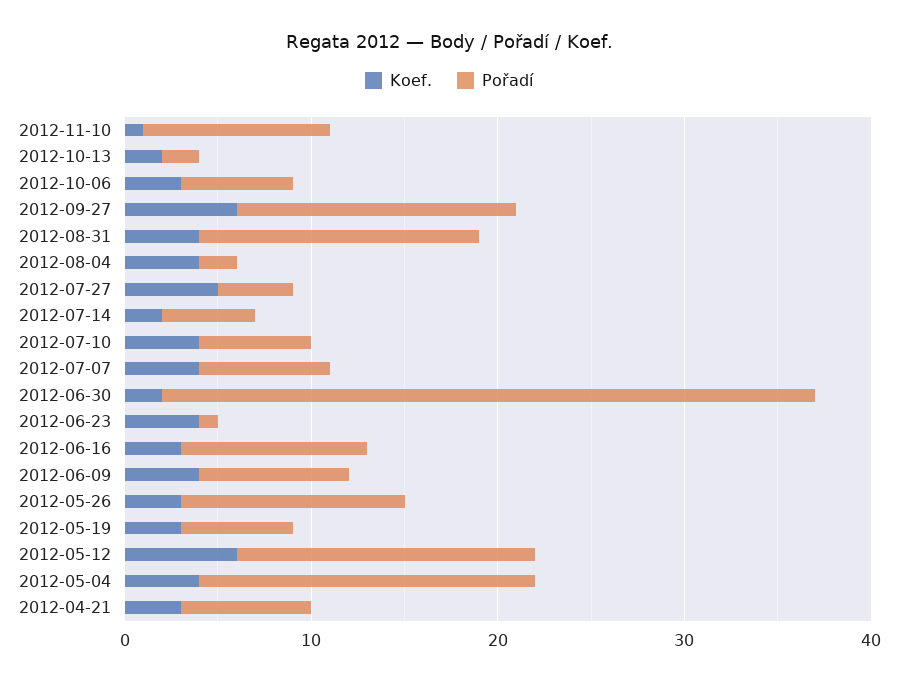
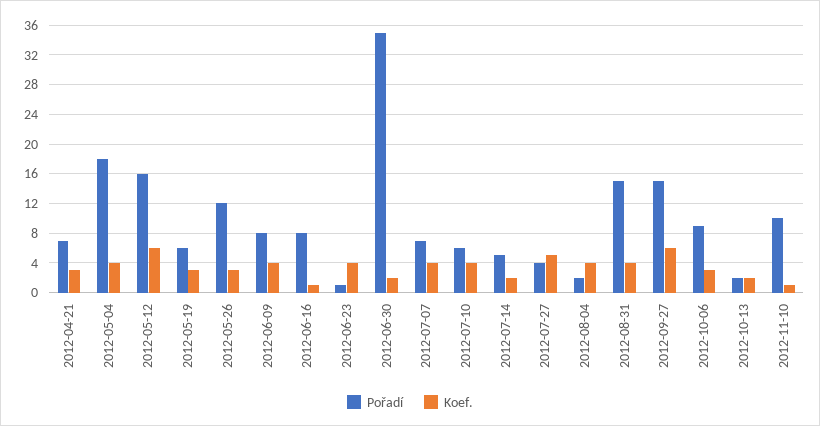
Pořadí, 2012-10-06: 6 -> 9
Koef., 2012-06-16: 3 -> 1
Pořadí, 2012-06-16: 10 -> 8

